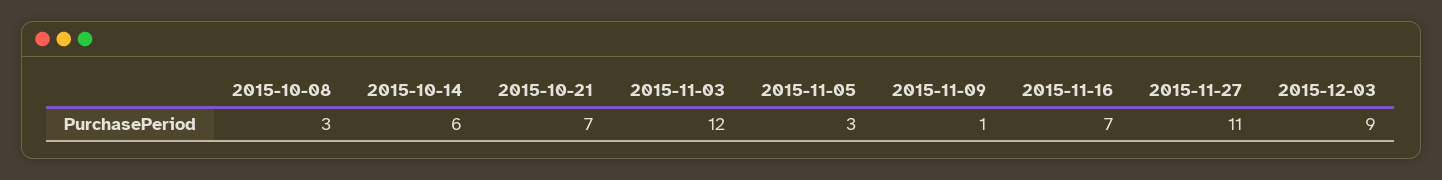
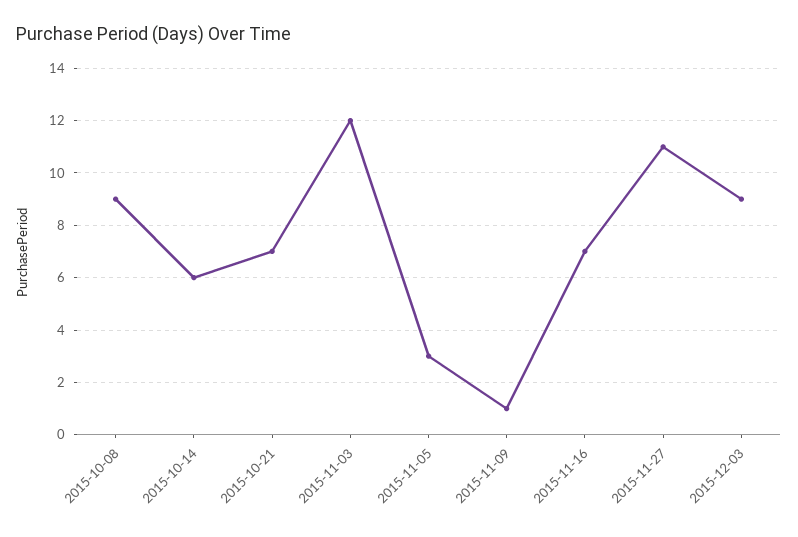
2015-10-08: 3 -> 9

